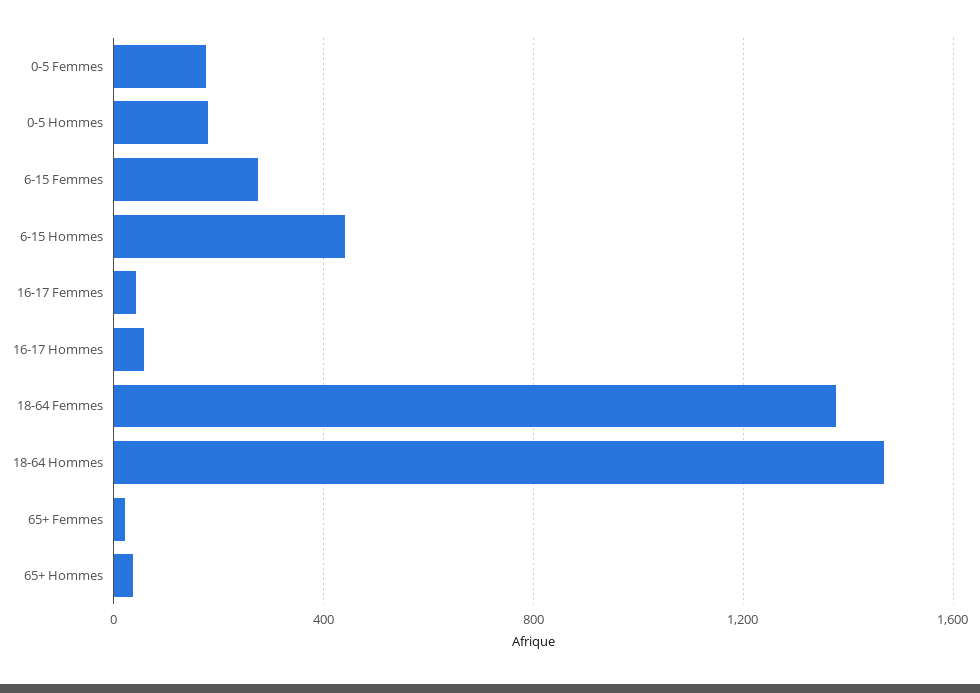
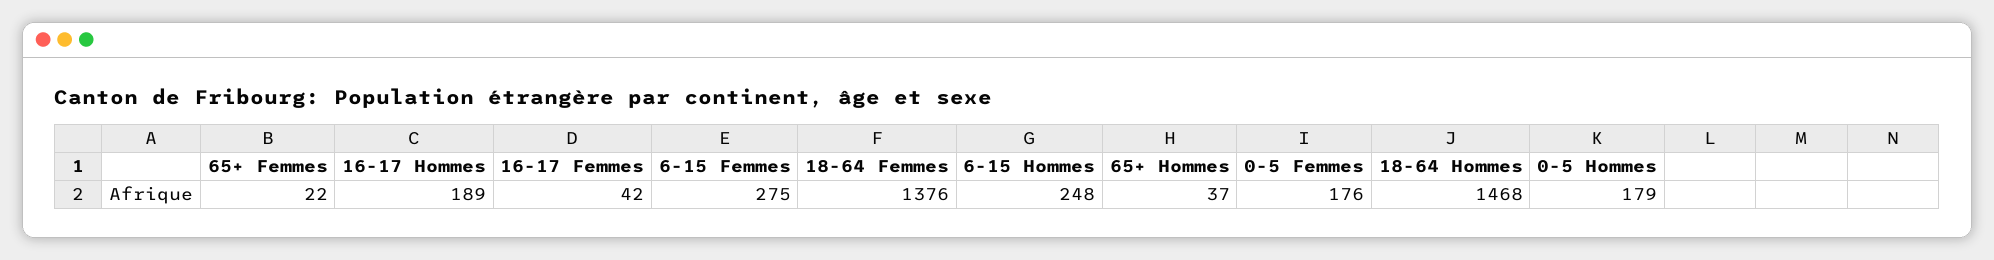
6-15 Hommes: 450 -> 248
16-17 Hommes: 50 -> 189

